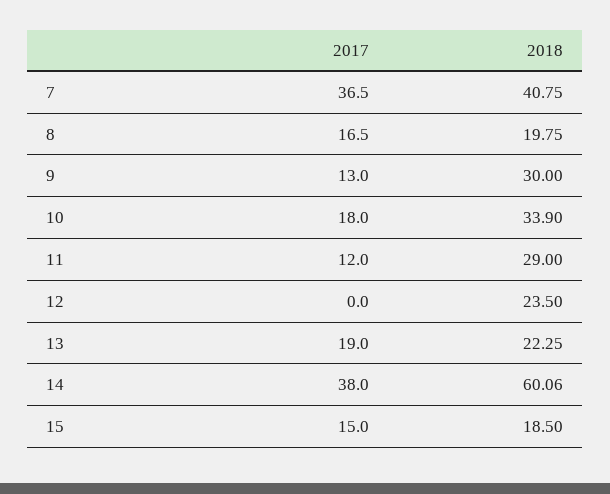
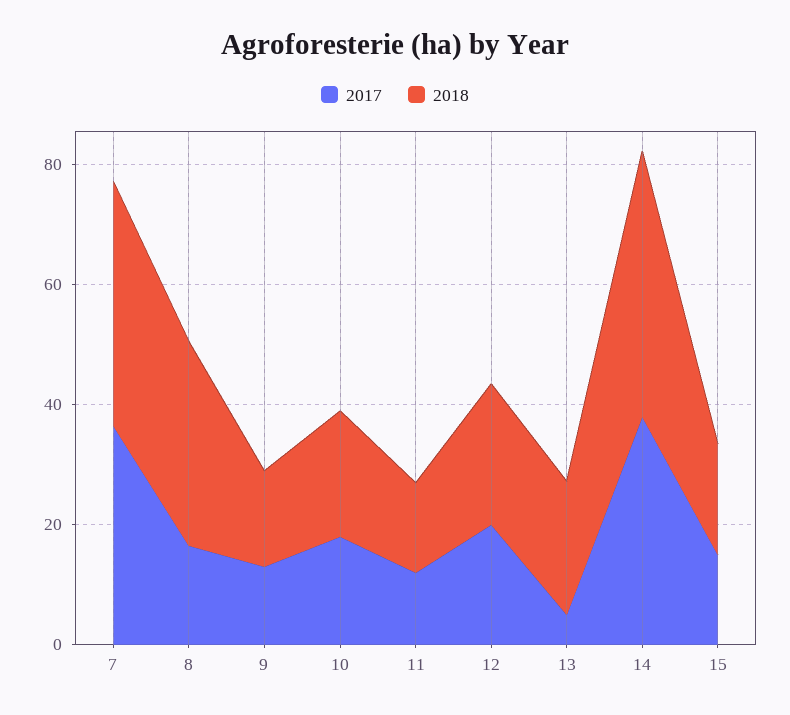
2018, 8: 19.75 -> 35
2018, 9: 30 -> 15
2018, 10: 33.9 -> 20
2018, 11: 29 -> 15
2017, 12: 0 -> 20
2017, 13: 19 -> 5
2018, 14: 60.06 -> 45

